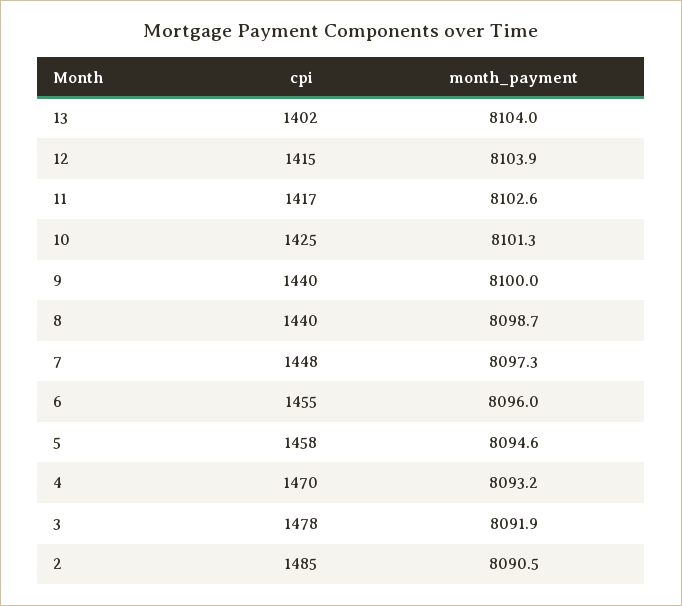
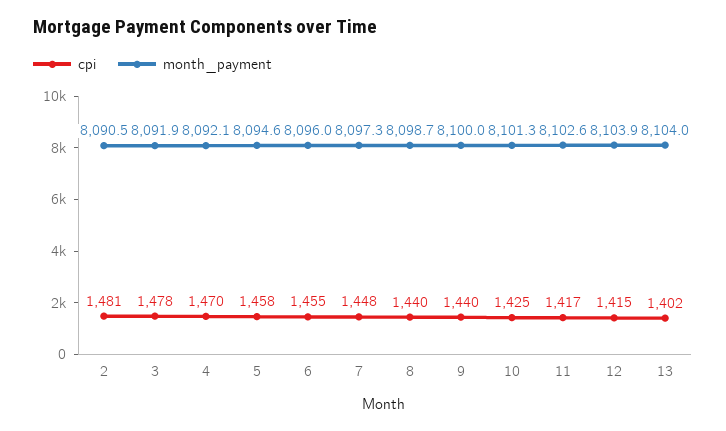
month_payment, 4: 8093.2 -> 8092.1
cpi, 2: 1485 -> 1481

